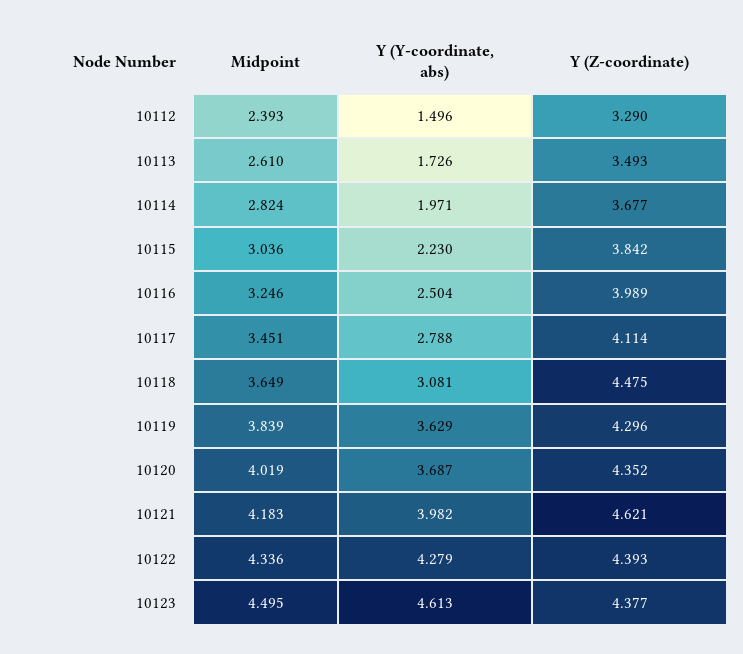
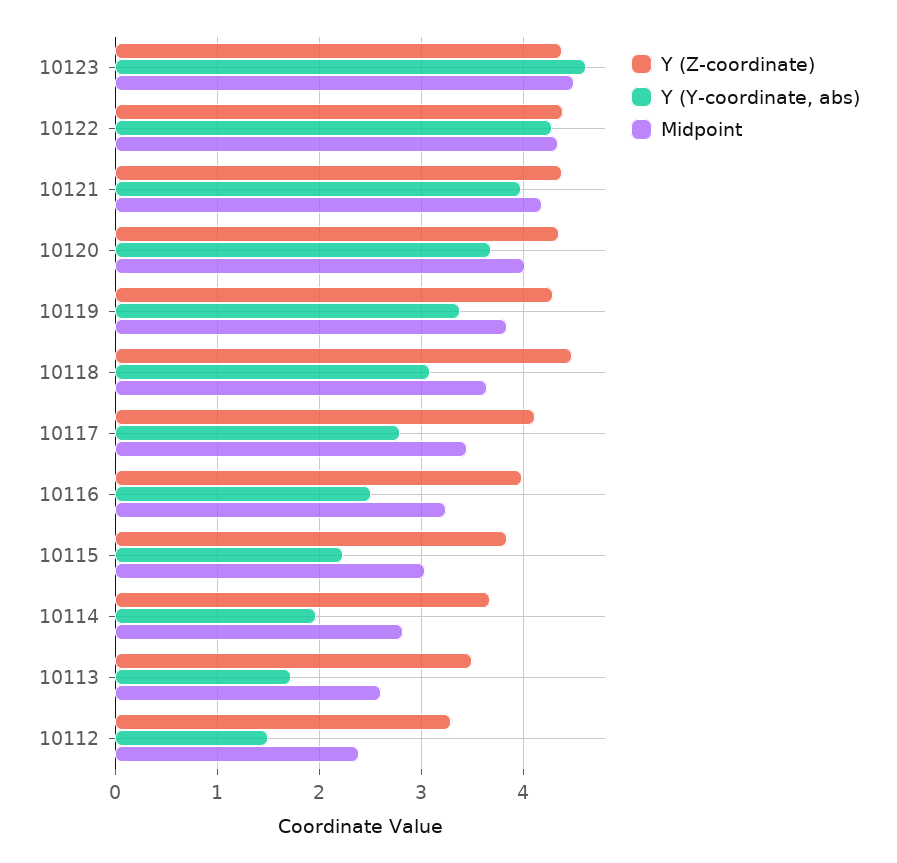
Y (Y-coordinate, abs), 10119: 3.629 -> 3.4
Y (Z-coordinate), 10121: 4.621 -> 4.4

